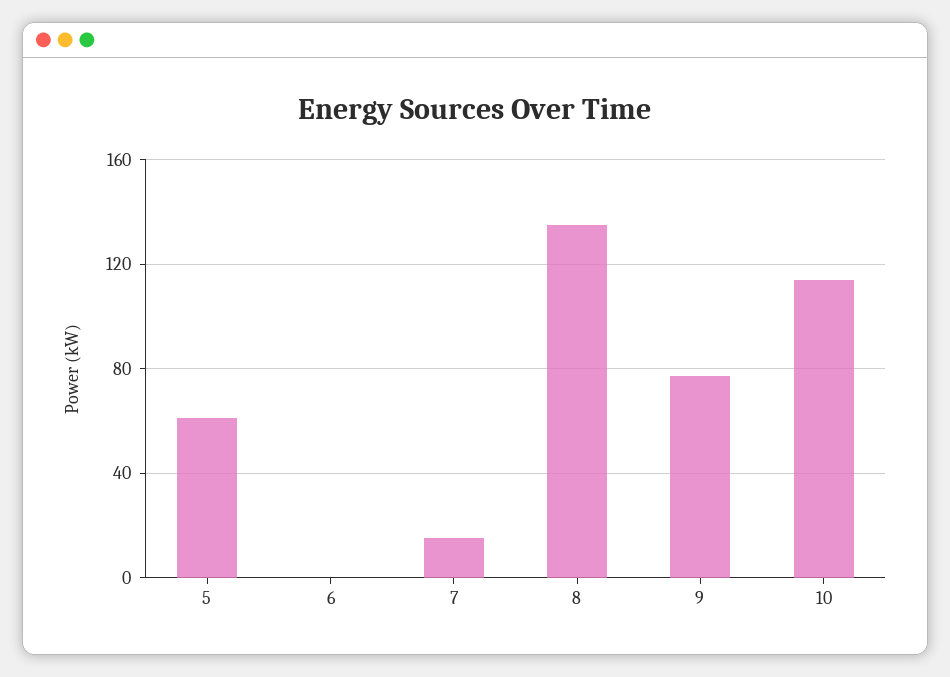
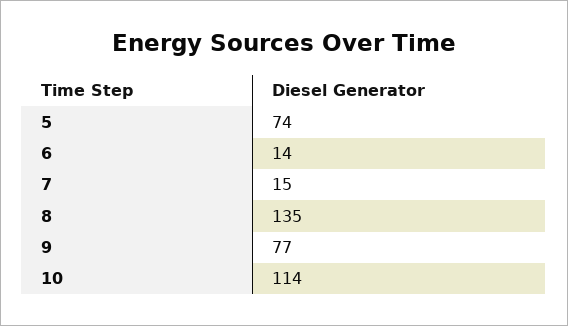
5: 60 -> 74
6: 0 -> 14

